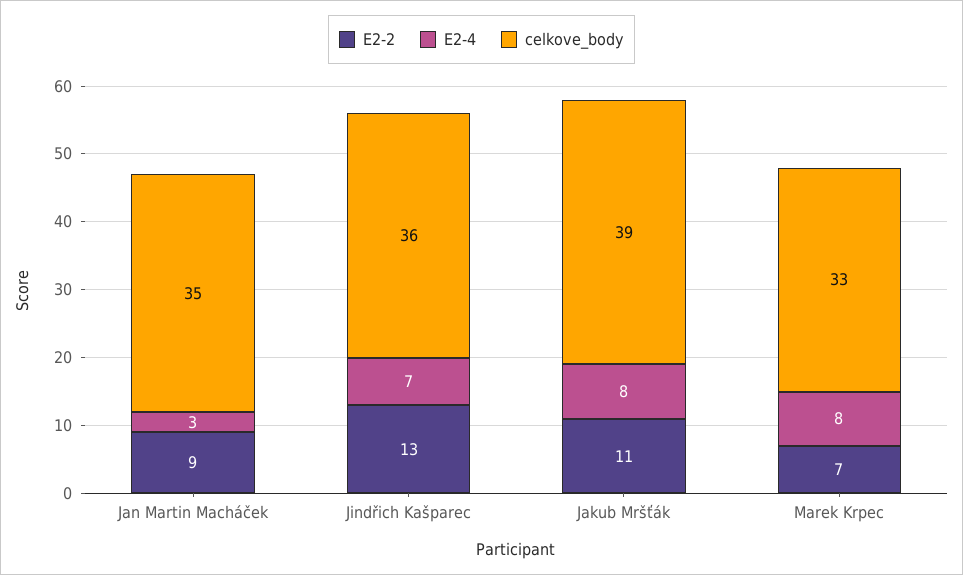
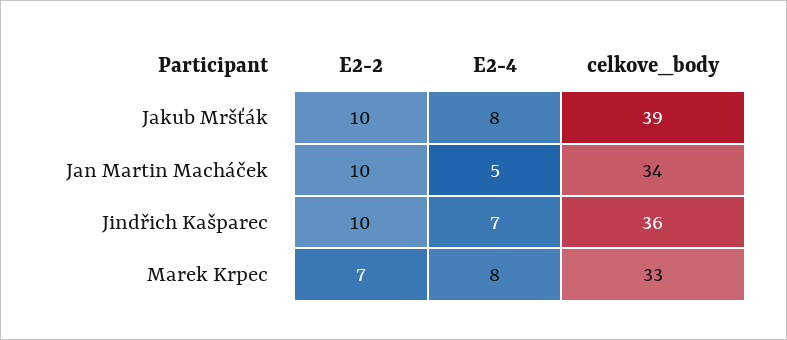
E2-2, Jan Martin Macháček: 9 -> 10
E2-4, Jan Martin Macháček: 3 -> 5
celkove_body, Jan Martin Macháček: 35 -> 34
E2-2, Jindřich Kašparec: 13 -> 10
E2-2, Jakub Mršťák: 11 -> 10

